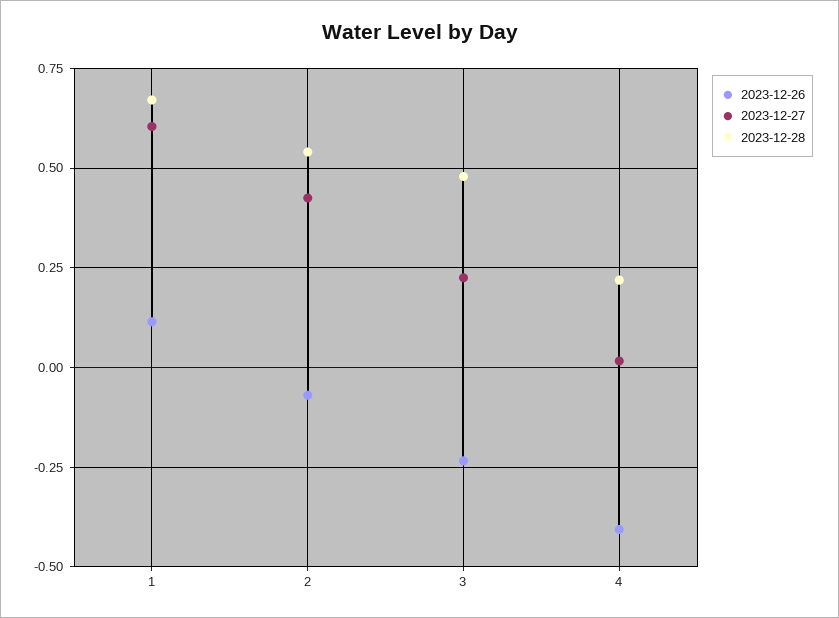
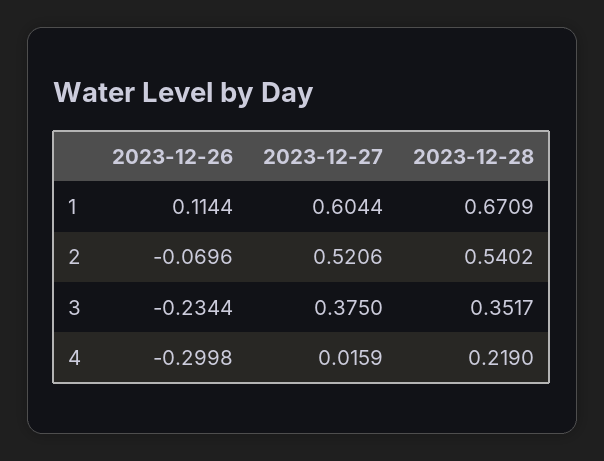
2023-12-27, 2: 0.425 -> 0.5206
2023-12-27, 3: 0.225 -> 0.375
2023-12-28, 3: 0.475 -> 0.3517
2023-12-26, 4: -0.4 -> -0.2998

